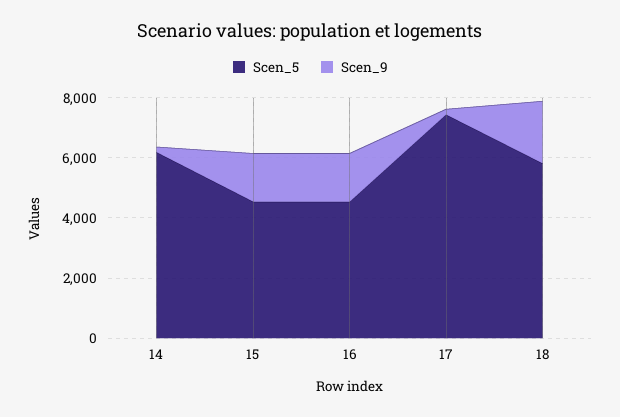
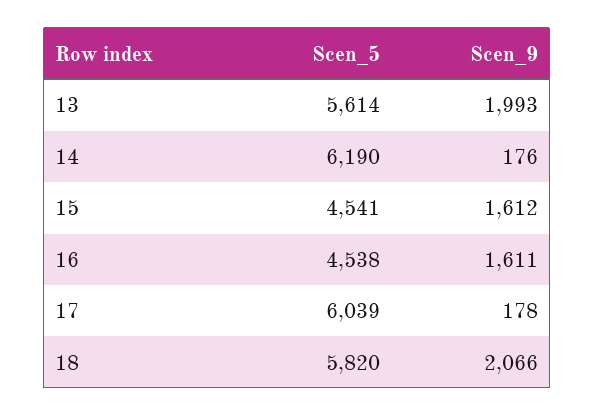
Scen_5, 17: 7500 -> 6039
Scen_5, 13: none -> 5614
Scen_9, 13: none -> 1993

